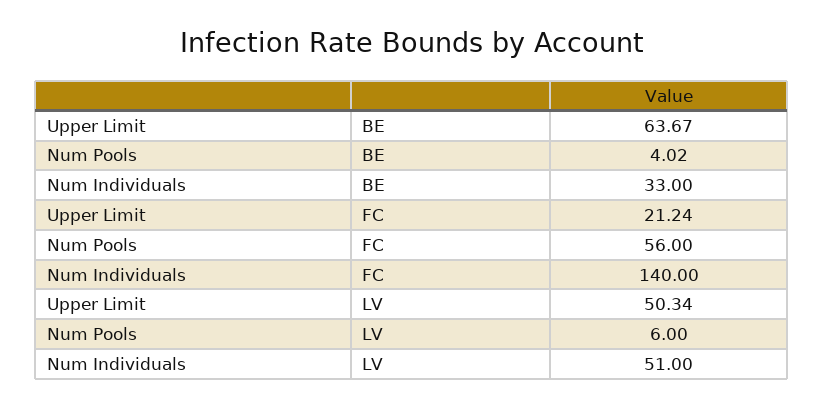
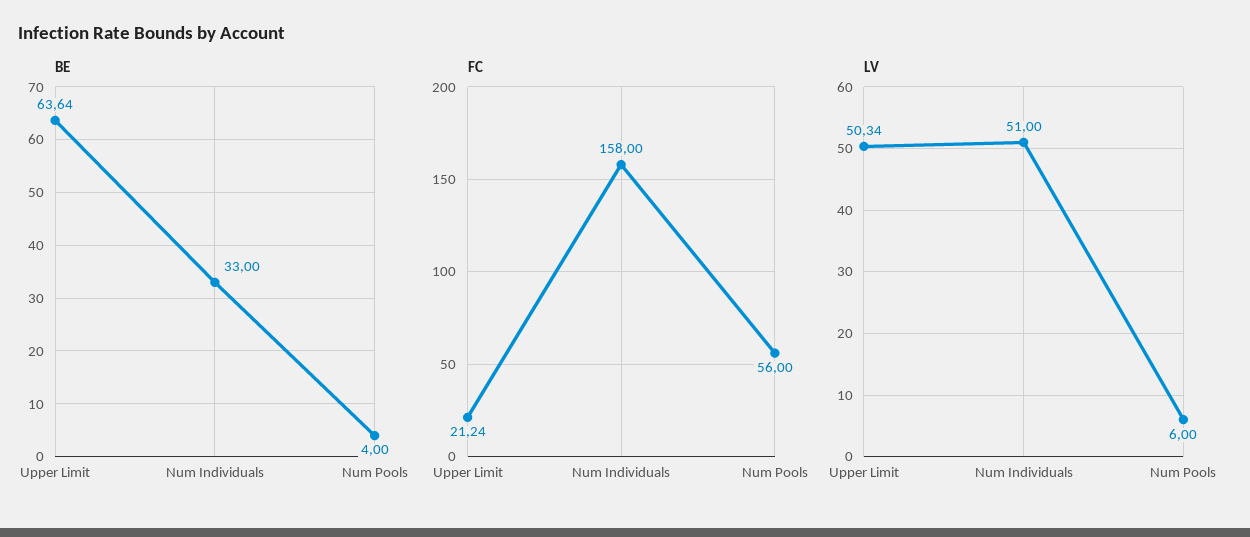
BE, Upper Limit: 63.67 -> 63.64
BE, Num Pools: 4.02 -> 4
FC, Num Individuals: 140 -> 158

